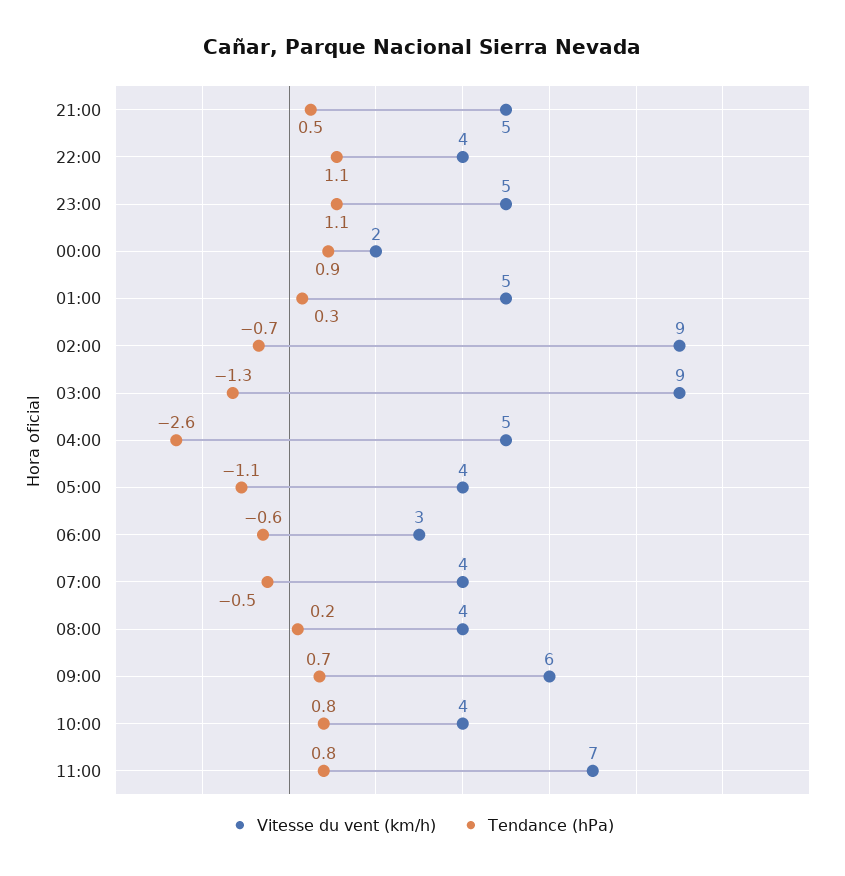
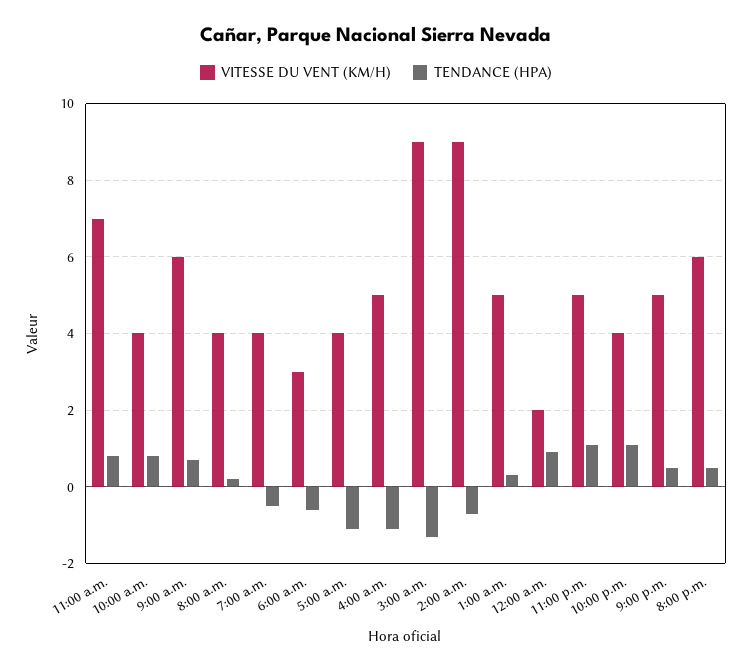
Tendance (hPa), 04:00: -2.6 -> -1
Vitesse du vent (km/h), 8:00 p.m.: none -> 6
Tendance (hPa), 8:00 p.m.: none -> 0.5

